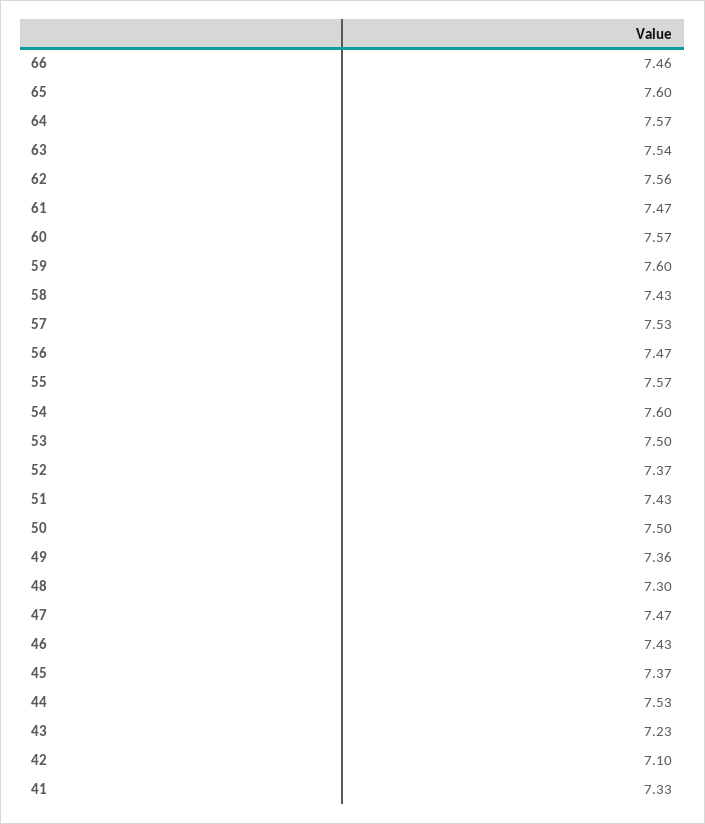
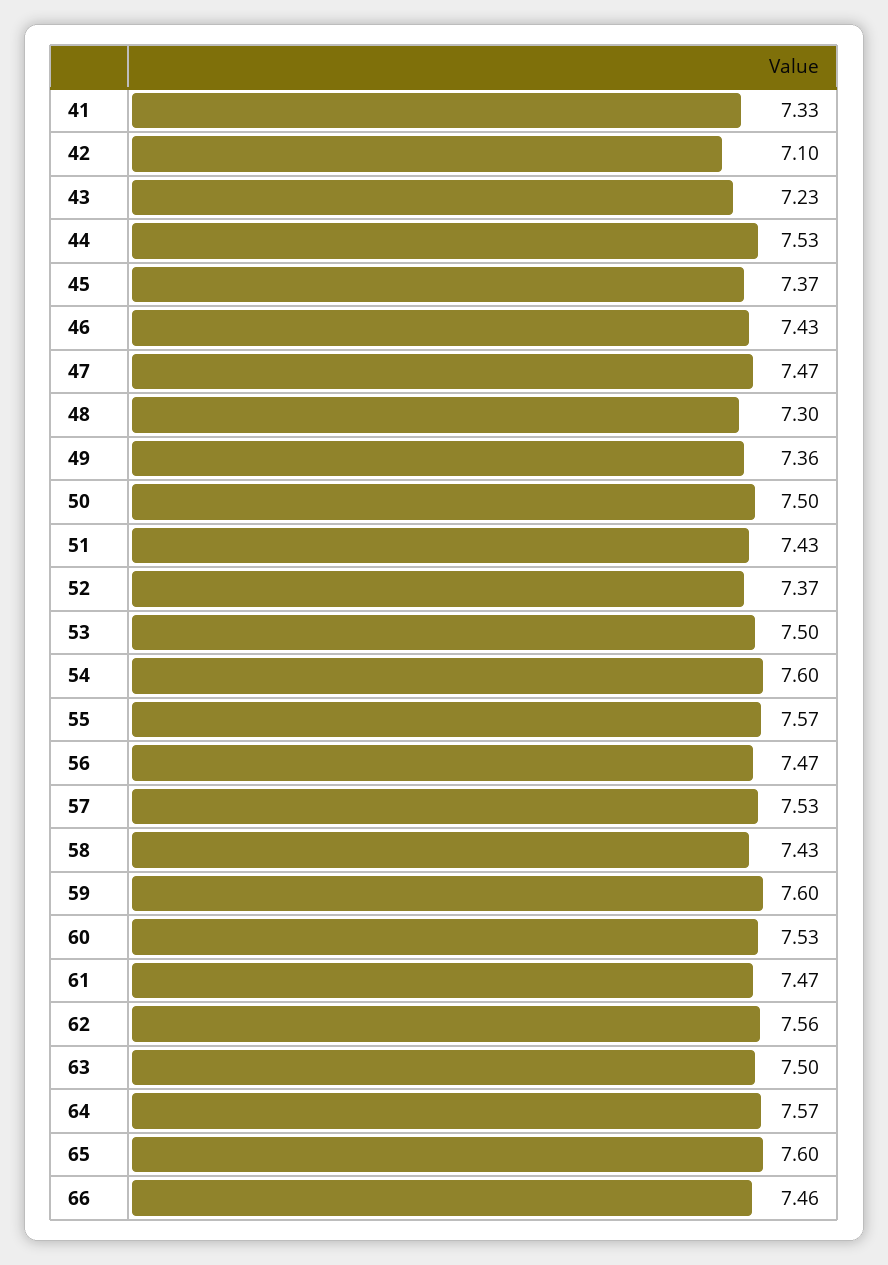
63: 7.54 -> 7.5
60: 7.57 -> 7.53

